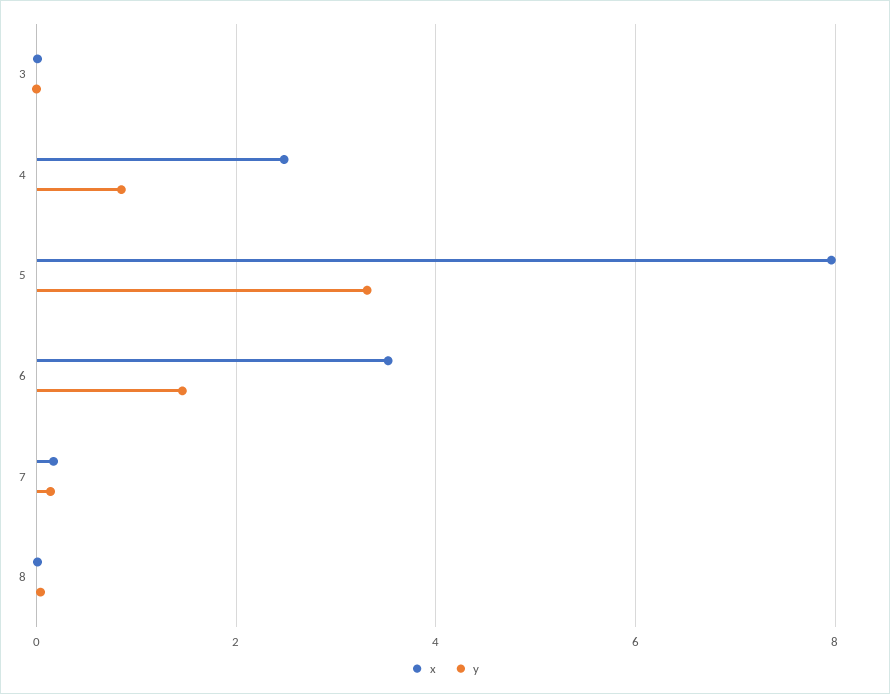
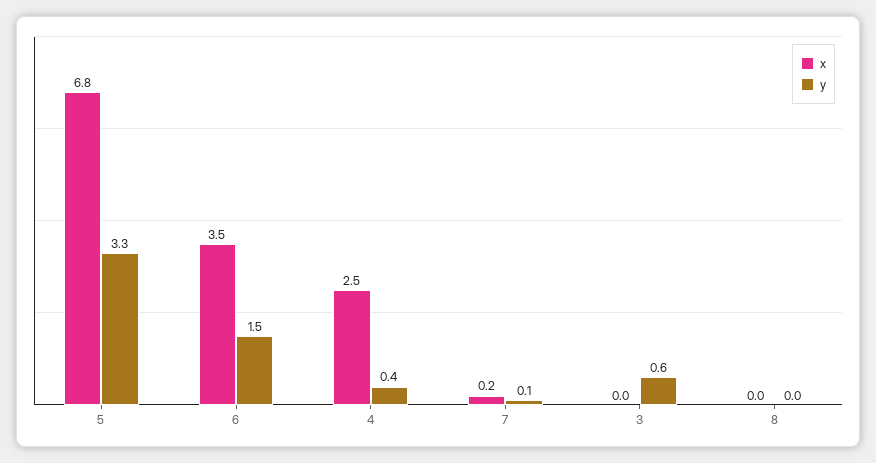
y, 3: 0 -> 0.6
y, 4: 0.8 -> 0.4
x, 5: 8 -> 6.8

